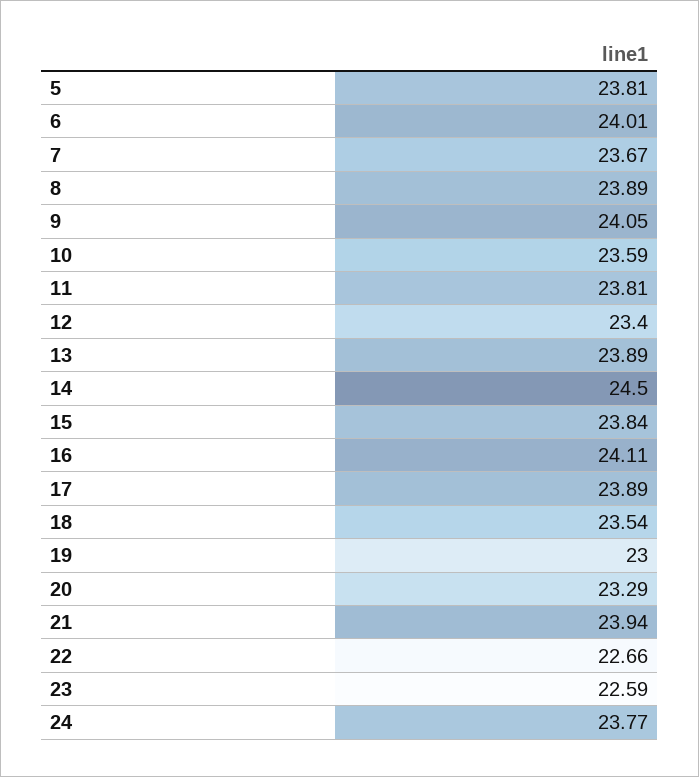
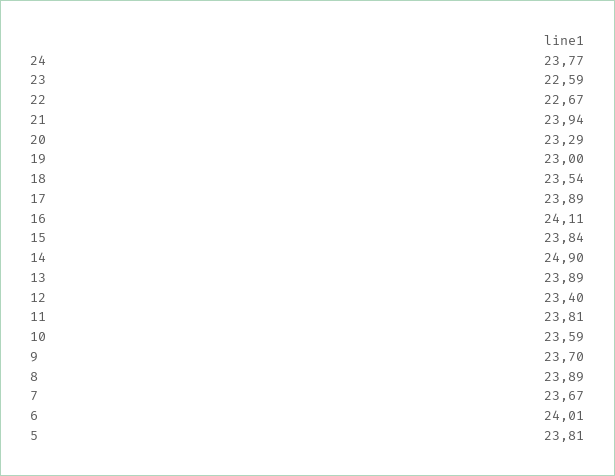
9: 24.05 -> 23.7
14: 24.5 -> 24.9
22: 22.66 -> 22.67

